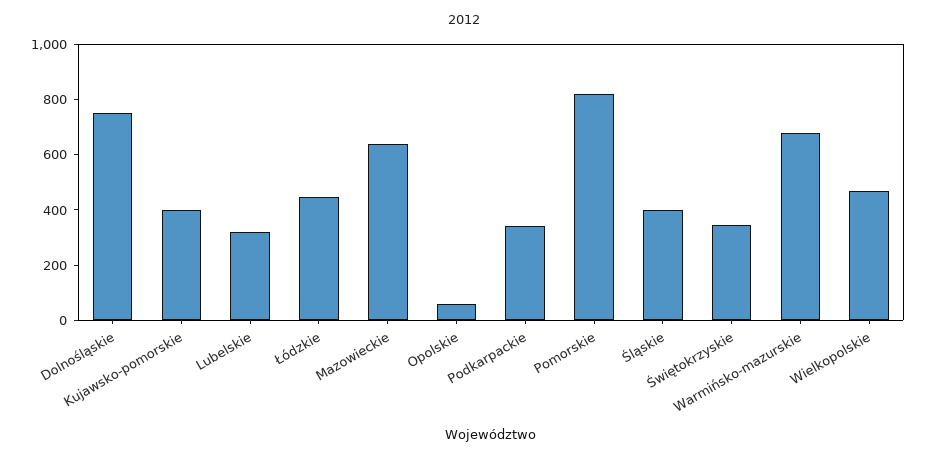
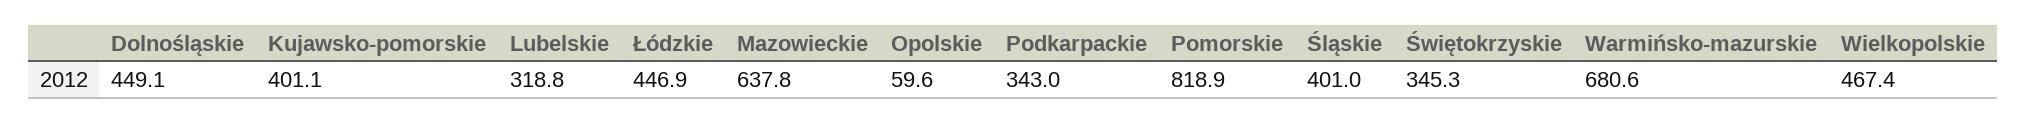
Dolnośląskie: 750 -> 449.1

